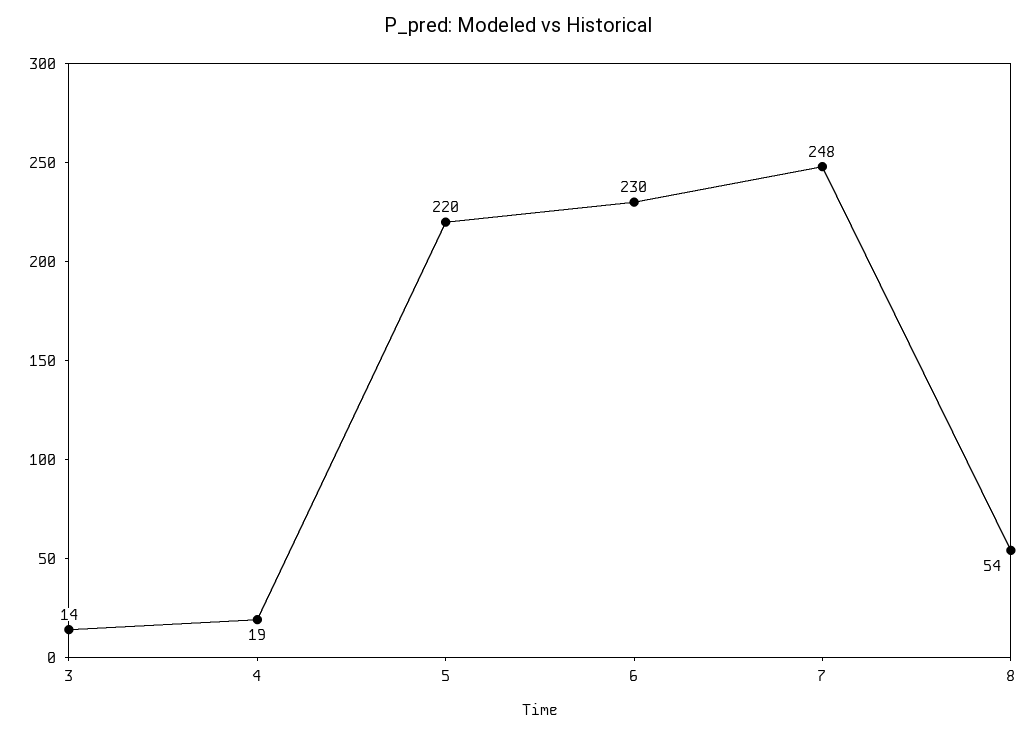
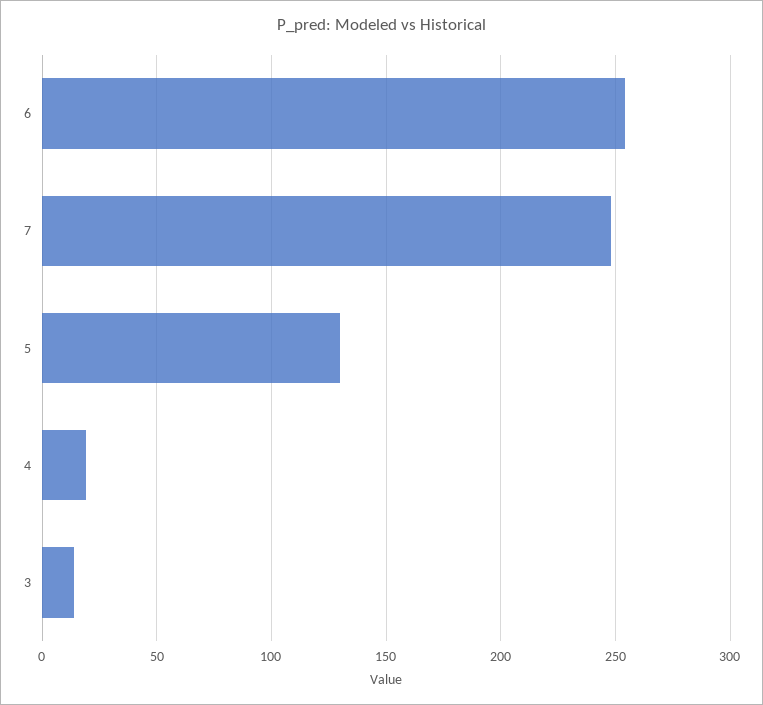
5: 220 -> 130
6: 230 -> 255
8: 54 -> none

